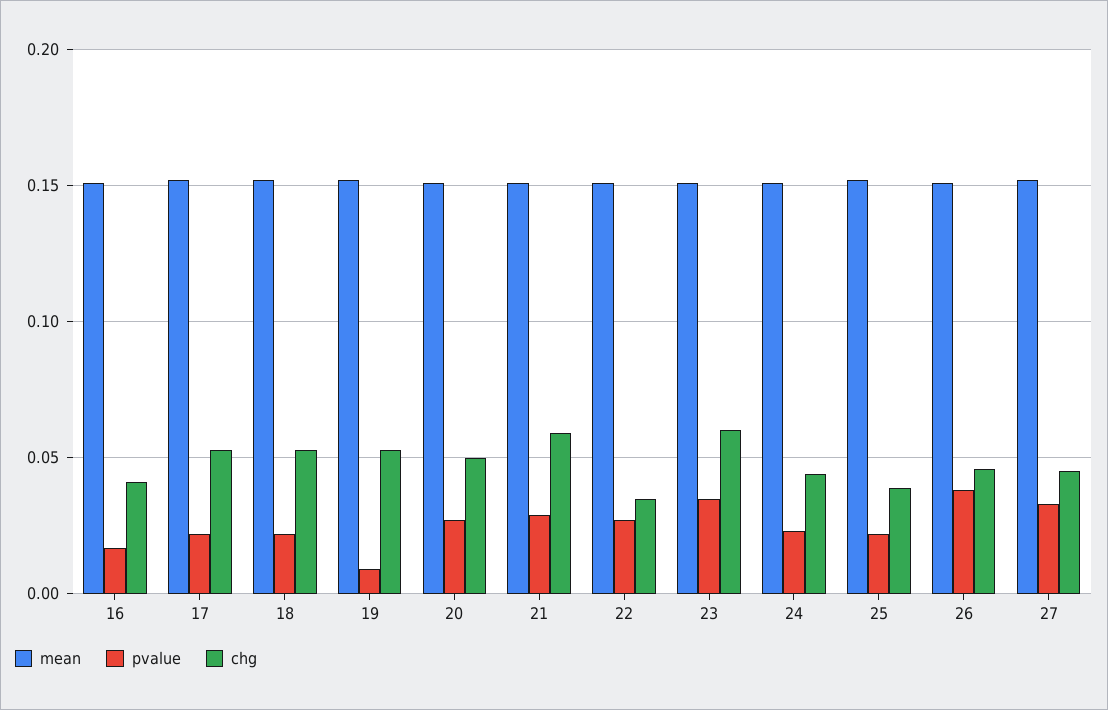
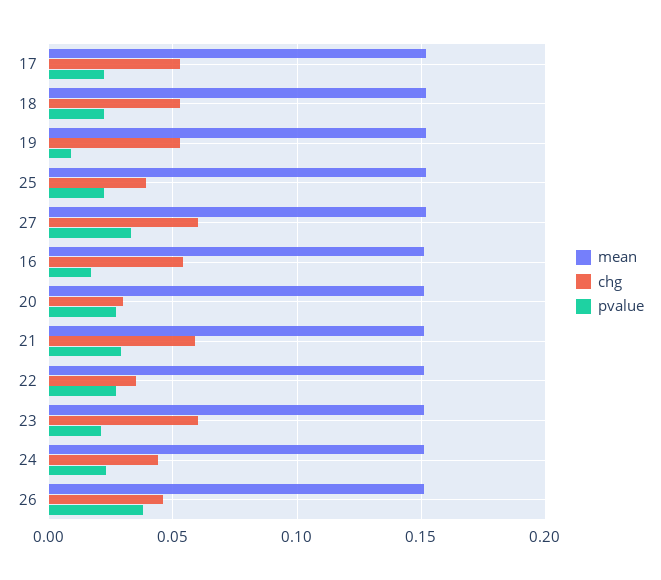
chg, 16: 0.04 -> 0.055
chg, 20: 0.05 -> 0.03
pvalue, 23: 0.035 -> 0.02
chg, 27: 0.045 -> 0.06

